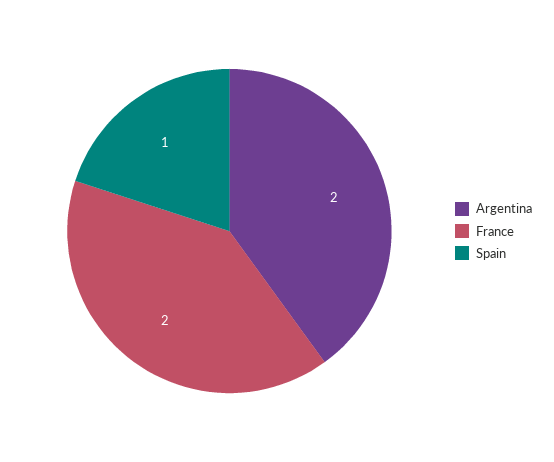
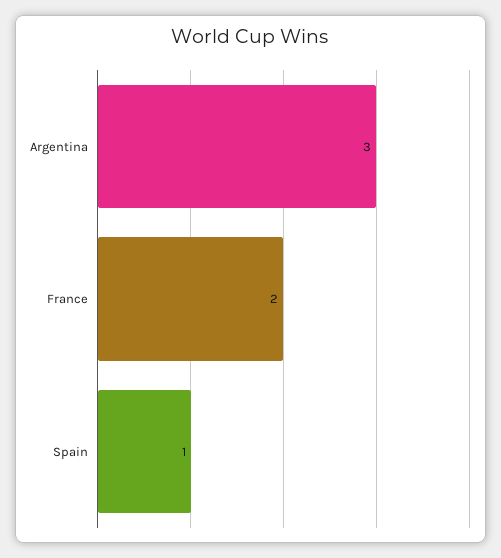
Argentina: 2 -> 3

